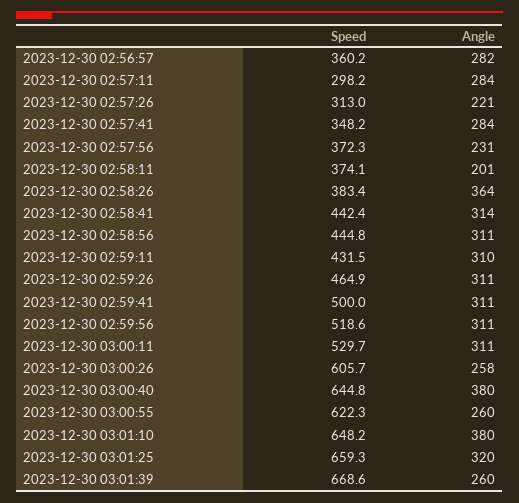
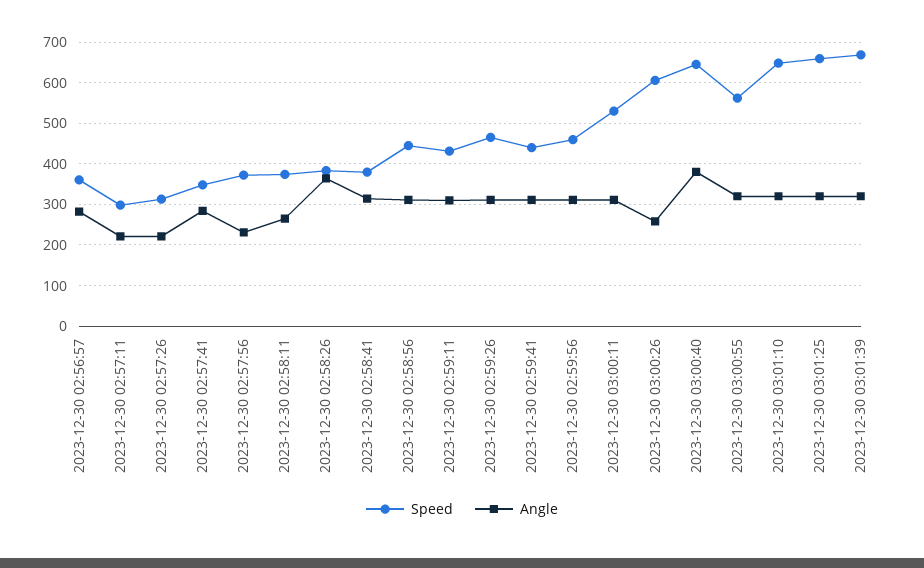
Angle, 2023-12-30 02:57:11: 284 -> 220
Angle, 2023-12-30 02:58:11: 201 -> 260
Speed, 2023-12-30 02:58:41: 442.4 -> 380
Speed, 2023-12-30 02:59:41: 500 -> 440
Speed, 2023-12-30 02:59:56: 518.6 -> 460
Speed, 2023-12-30 03:00:55: 622.3 -> 560
Angle, 2023-12-30 03:00:55: 260 -> 320
Angle, 2023-12-30 03:01:10: 380 -> 320
Angle, 2023-12-30 03:01:39: 260 -> 320

